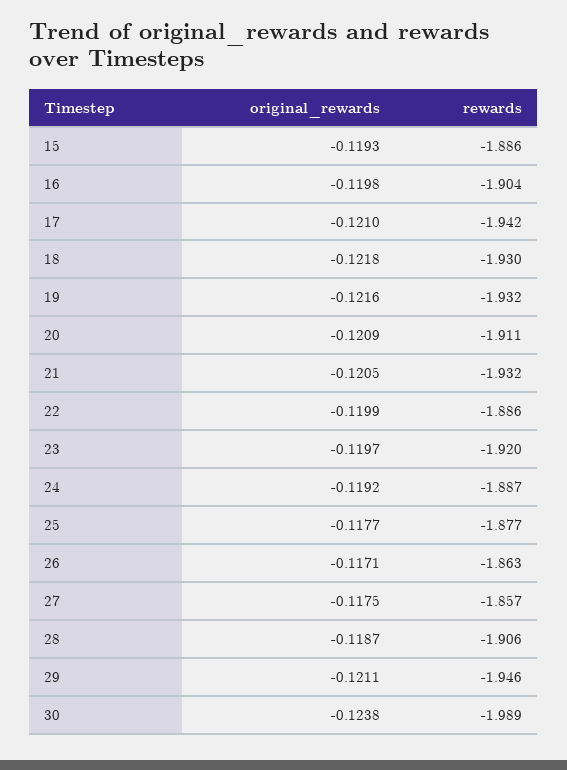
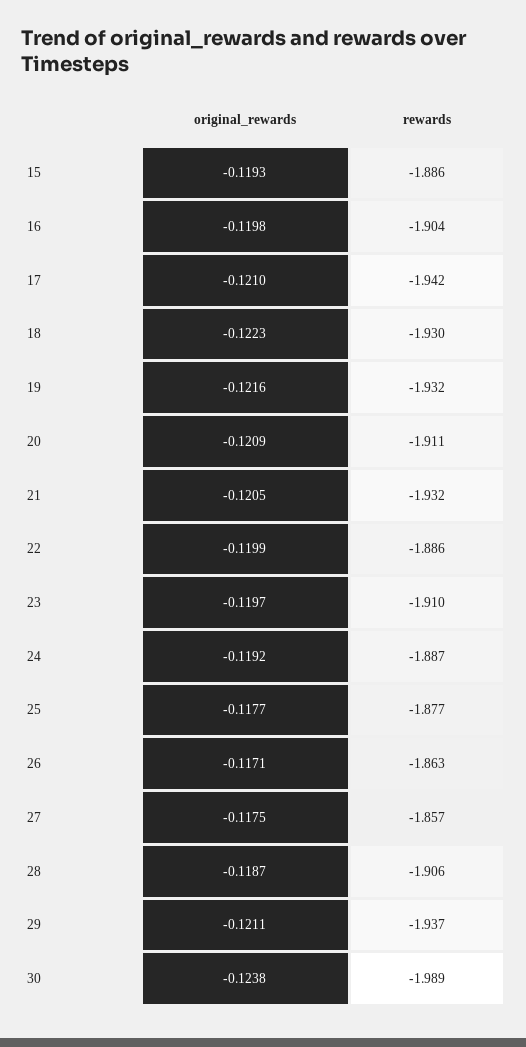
original_rewards, 18: -0.1218 -> -0.1223
rewards, 23: -1.92 -> -1.91
rewards, 29: -1.946 -> -1.937

